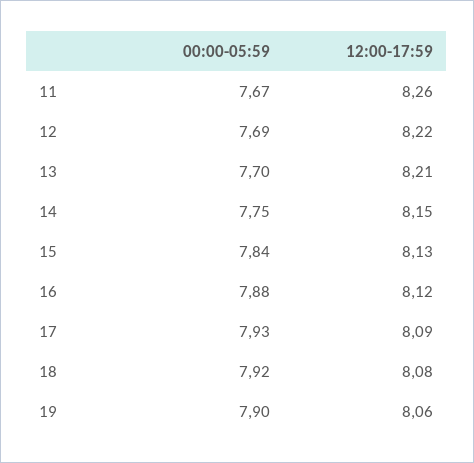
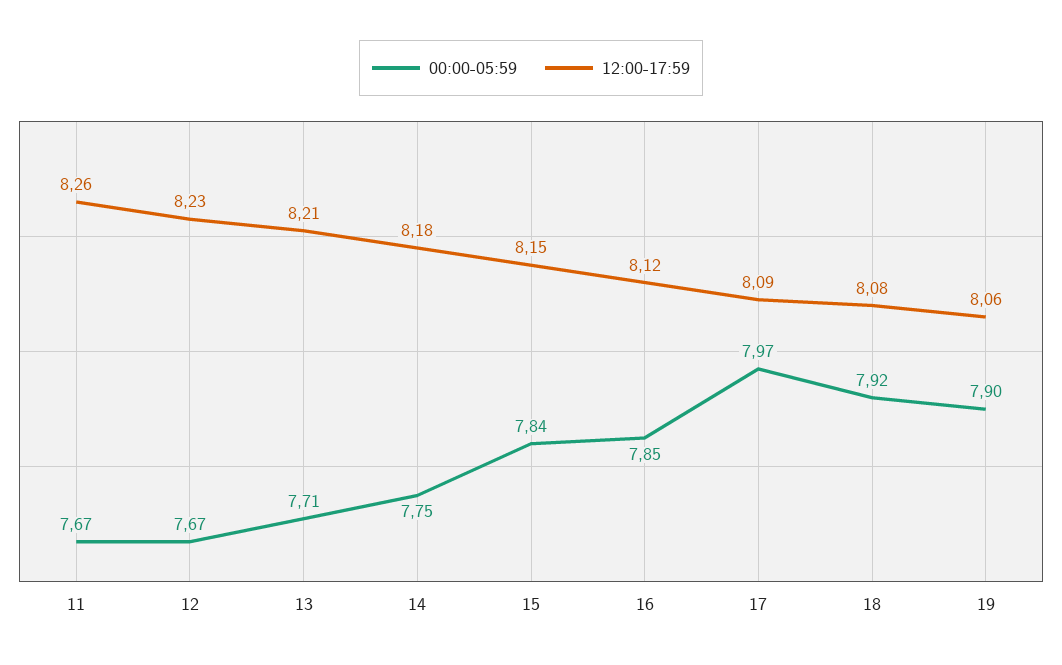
00:00-05:59, 12: 7.69 -> 7.67
12:00-17:59, 12: 8.22 -> 8.23
00:00-05:59, 13: 7.7 -> 7.71
12:00-17:59, 14: 8.15 -> 8.18
12:00-17:59, 15: 8.13 -> 8.15
00:00-05:59, 16: 7.88 -> 7.85
00:00-05:59, 17: 7.93 -> 7.97

